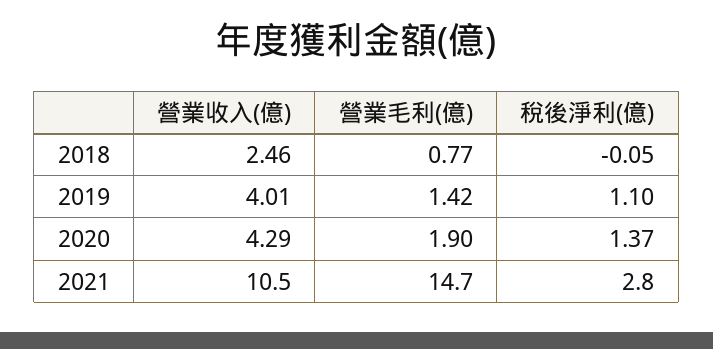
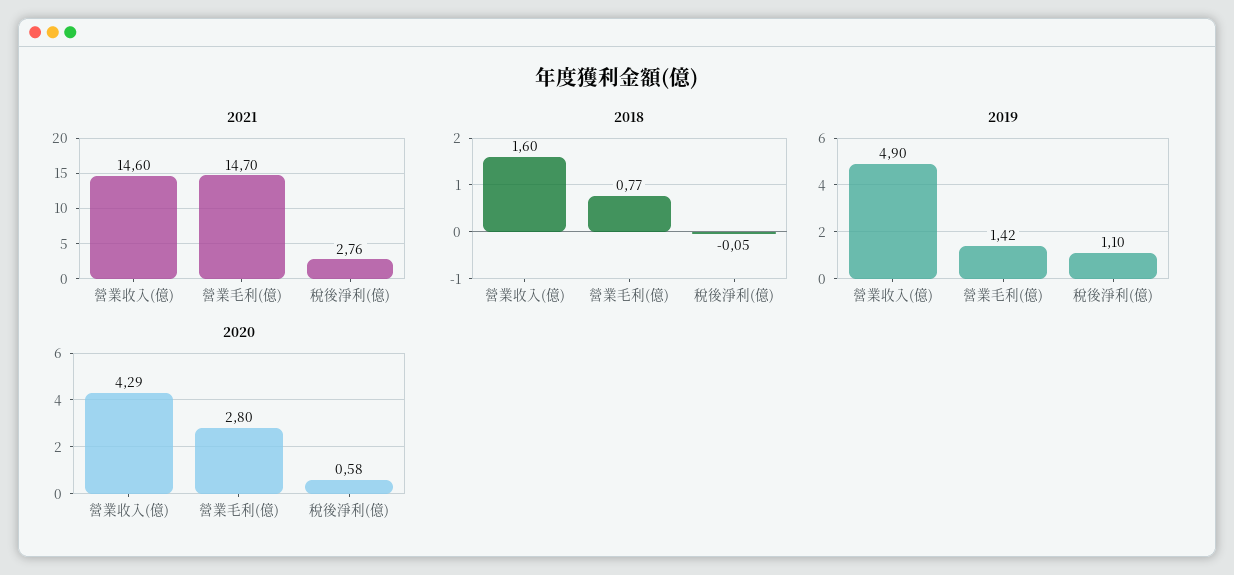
2018, 營業收入(億): 2.46 -> 1.6
2019, 營業收入(億): 4.01 -> 4.9
2020, 營業毛利(億): 1.9 -> 2.8
2020, 稅後淨利(億): 1.37 -> 0.58
2021, 營業收入(億): 10.5 -> 14.6

